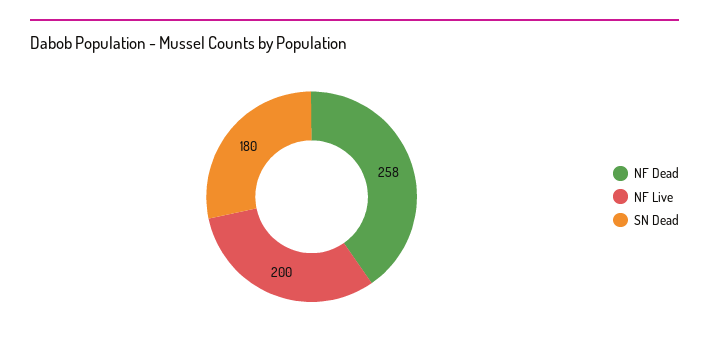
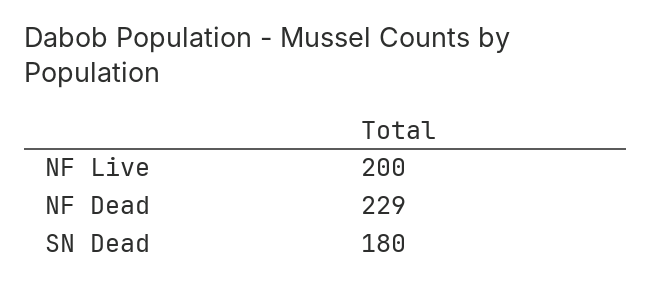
NF Dead: 258 -> 229

